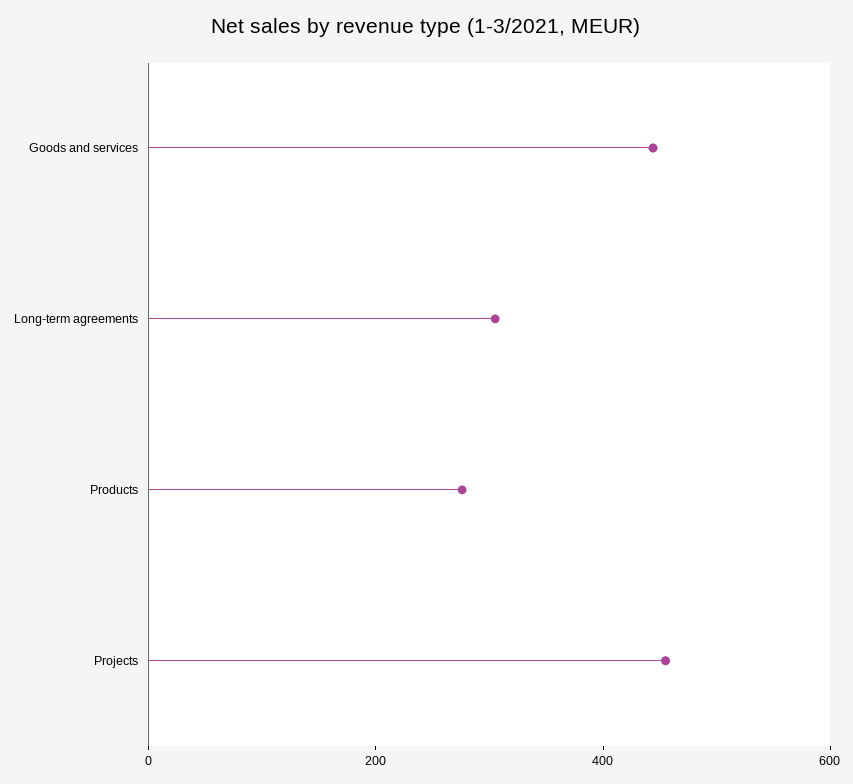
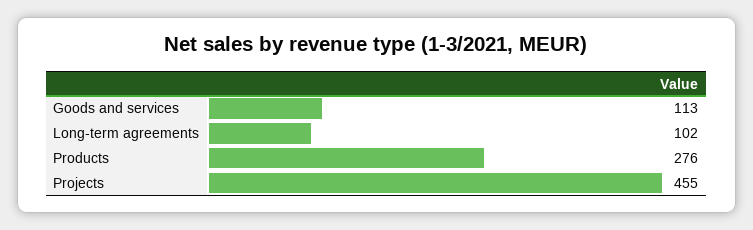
Goods and services: 450 -> 113
Long-term agreements: 300 -> 102

